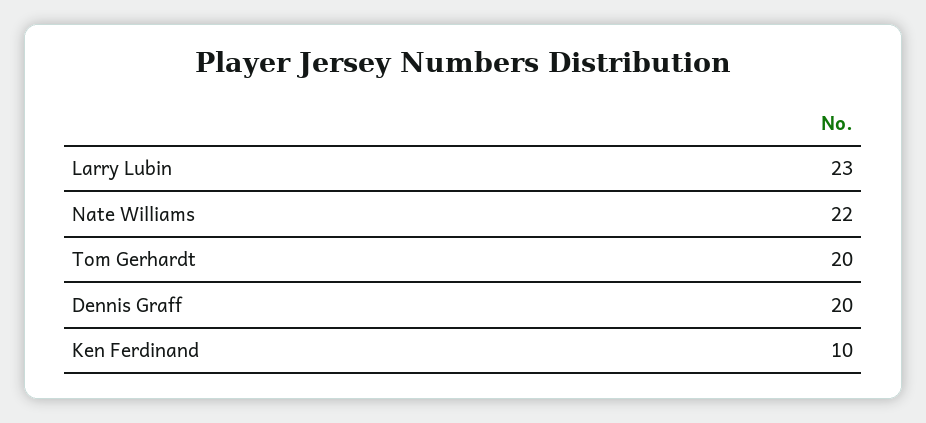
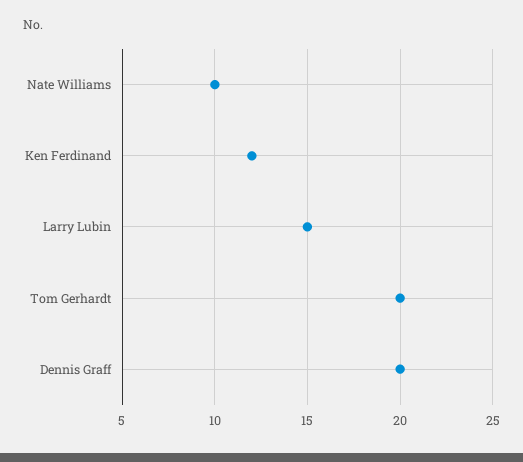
Larry Lubin: 23 -> 15
Nate Williams: 22 -> 10
Ken Ferdinand: 10 -> 12

